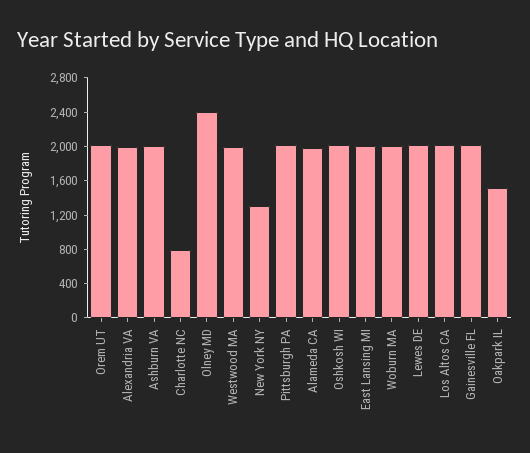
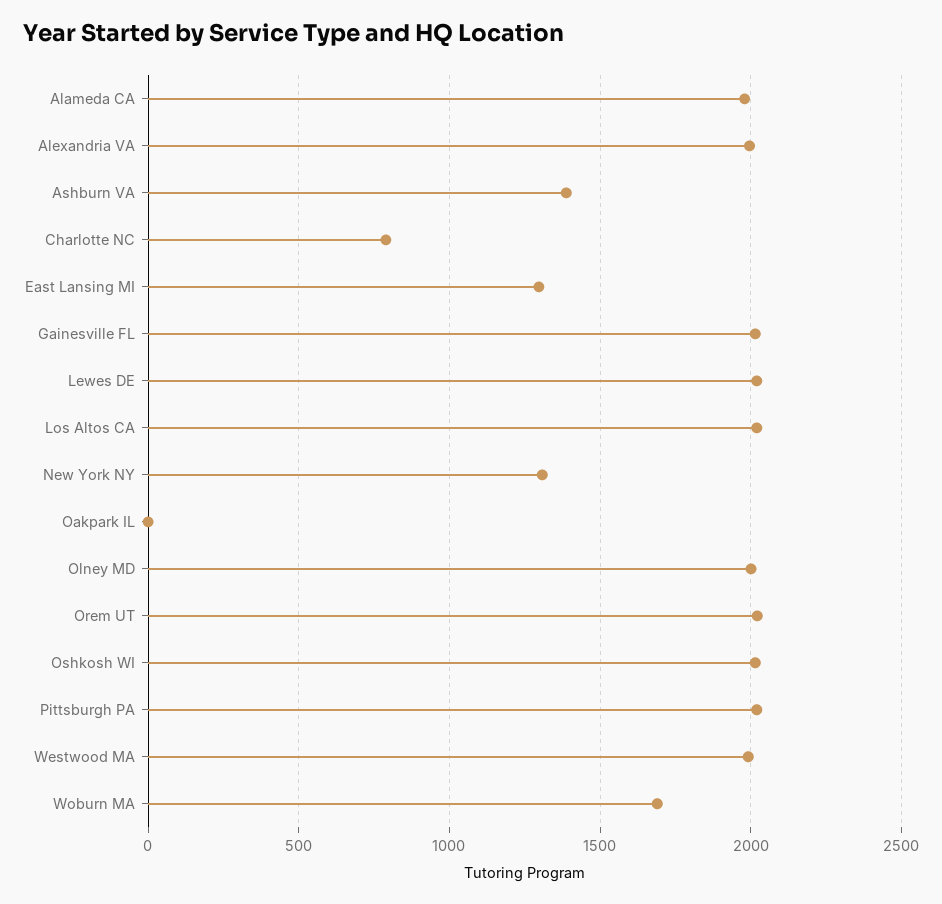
Ashburn VA: 2000 -> 1400
Olney MD: 2400 -> 2000
East Lansing MI: 2000 -> 1300
Woburn MA: 2000 -> 1700
Oakpark IL: 1500 -> 0

